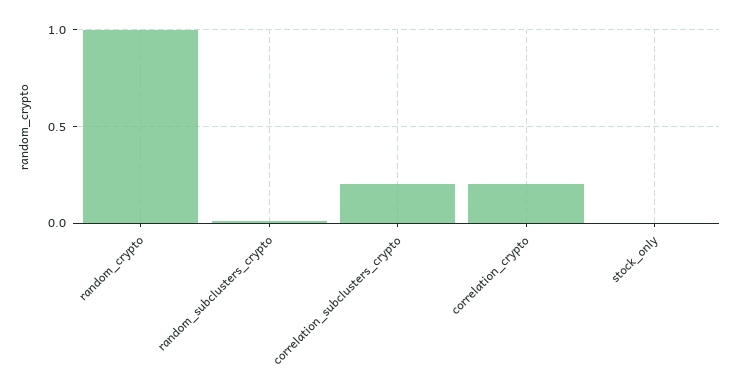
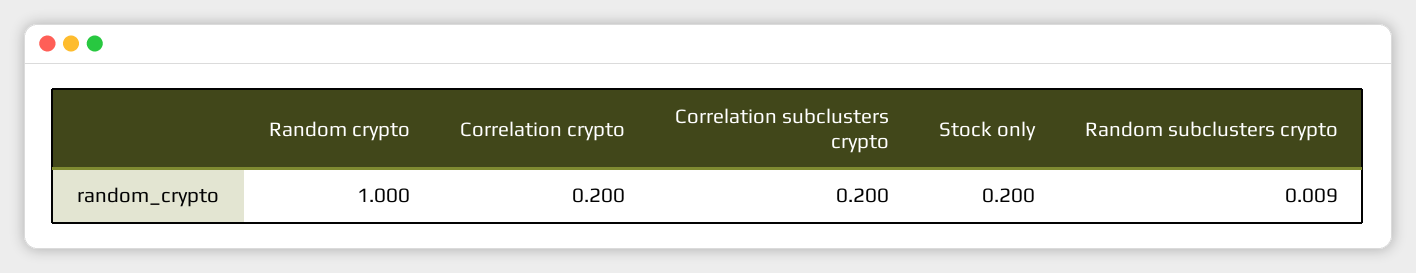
stock_only: 0 -> 0.2

